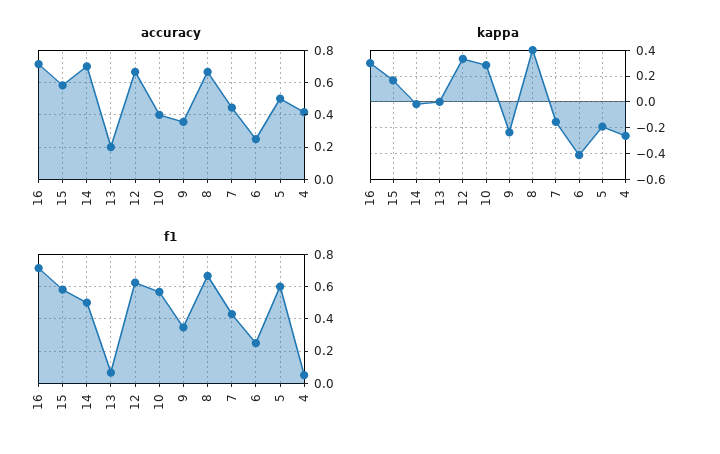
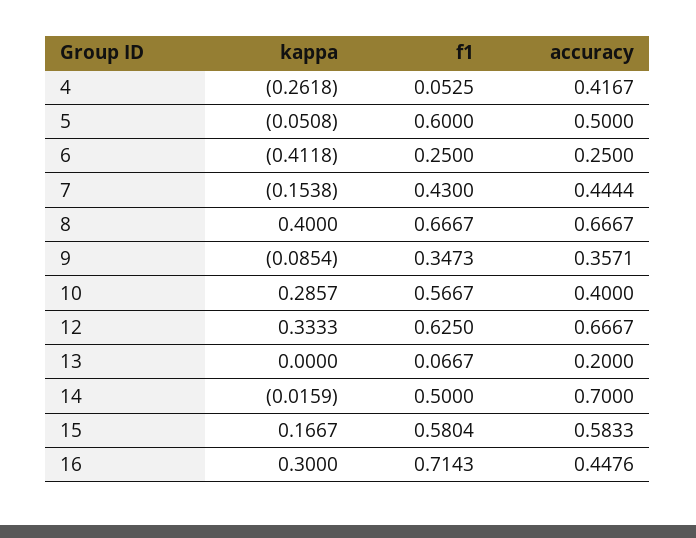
accuracy, 16: 0.7 -> 0.4476
kappa, 9: -0.25 -> -0.0854
kappa, 5: -0.2 -> -0.0508

